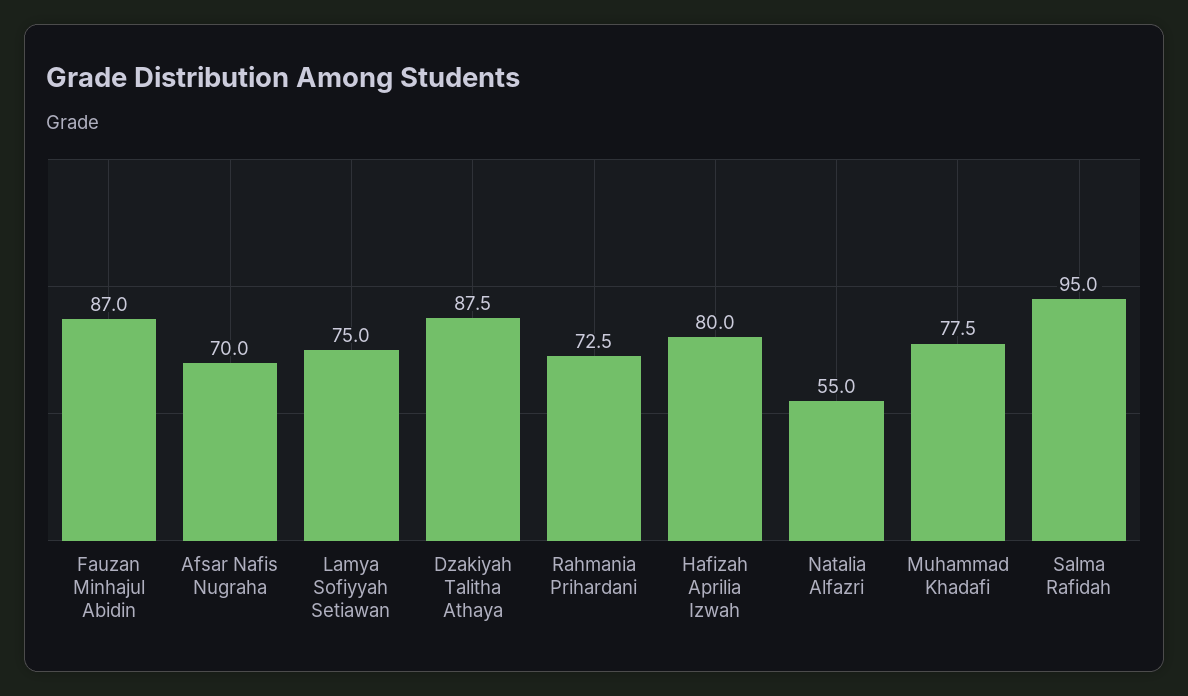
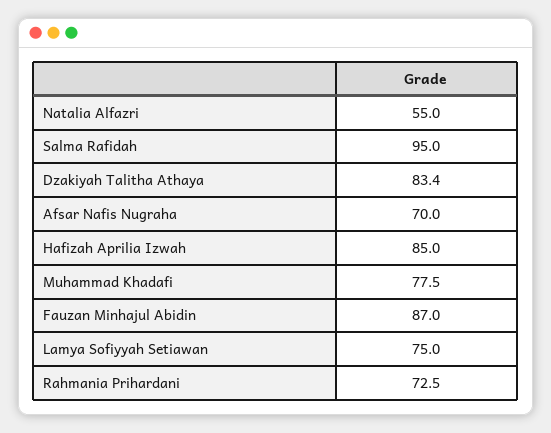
Dzakiyah Talitha Athaya: 87.5 -> 83.4
Hafizah Aprilia Izwah: 80 -> 85

